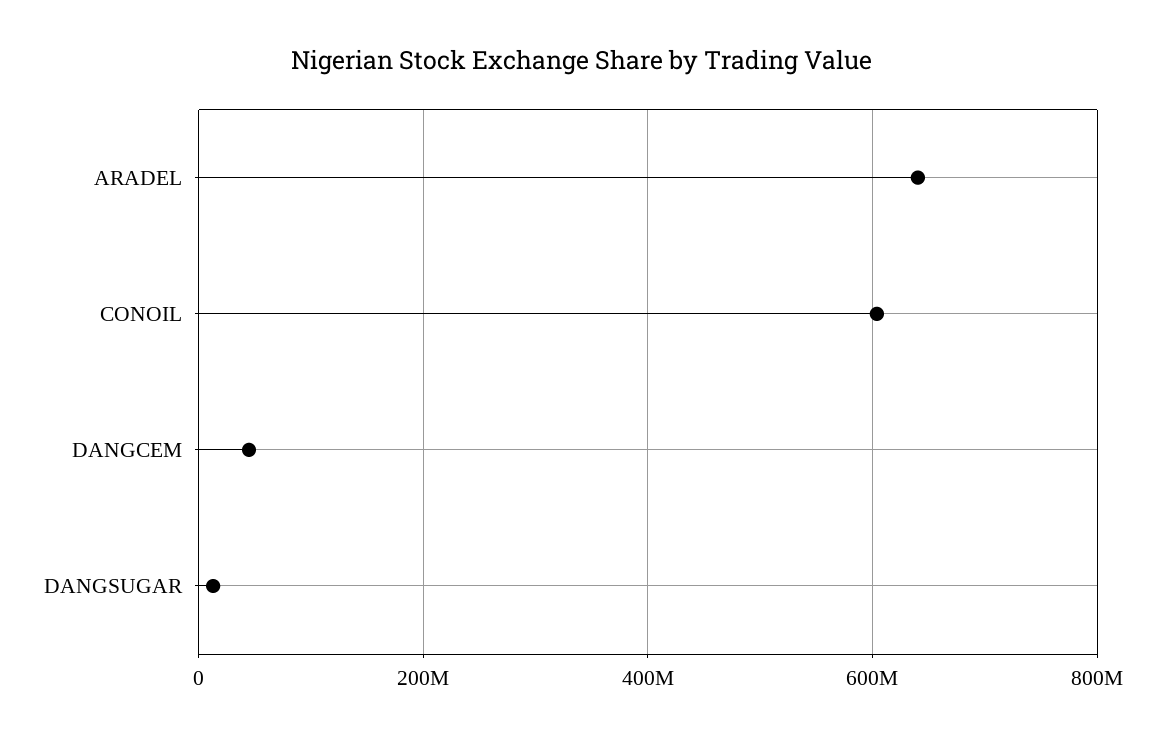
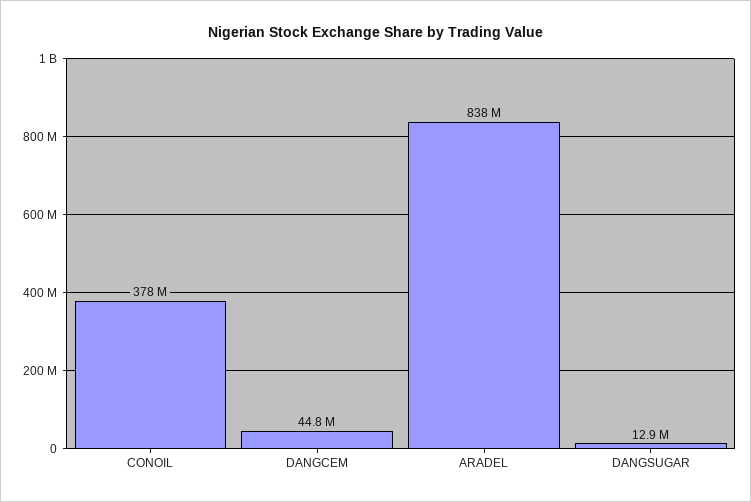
ARADEL: 640000000 -> 838000000
CONOIL: 600000000 -> 378000000

